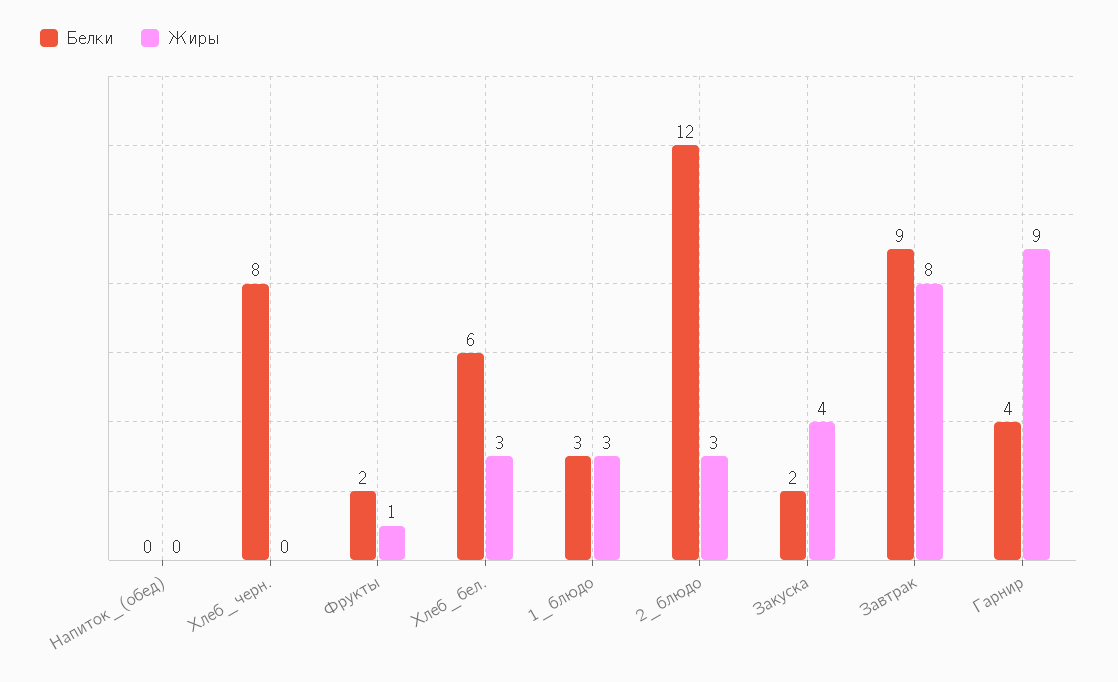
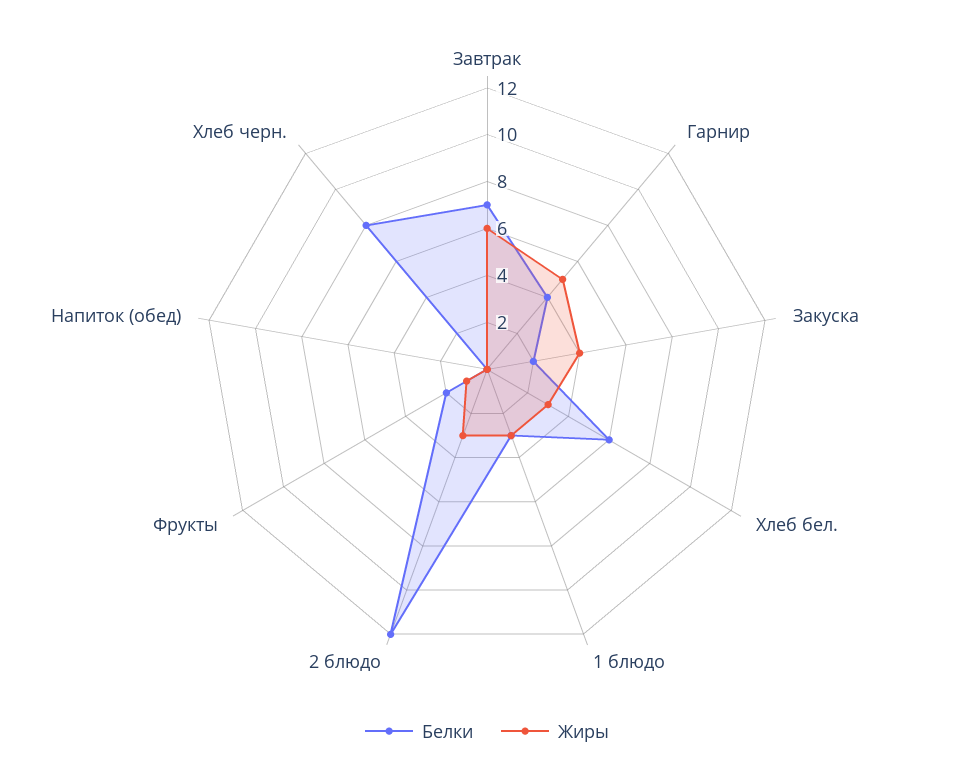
Белки, Завтрак: 9 -> 7
Жиры, Завтрак: 8 -> 6
Жиры, Гарнир: 9 -> 5

